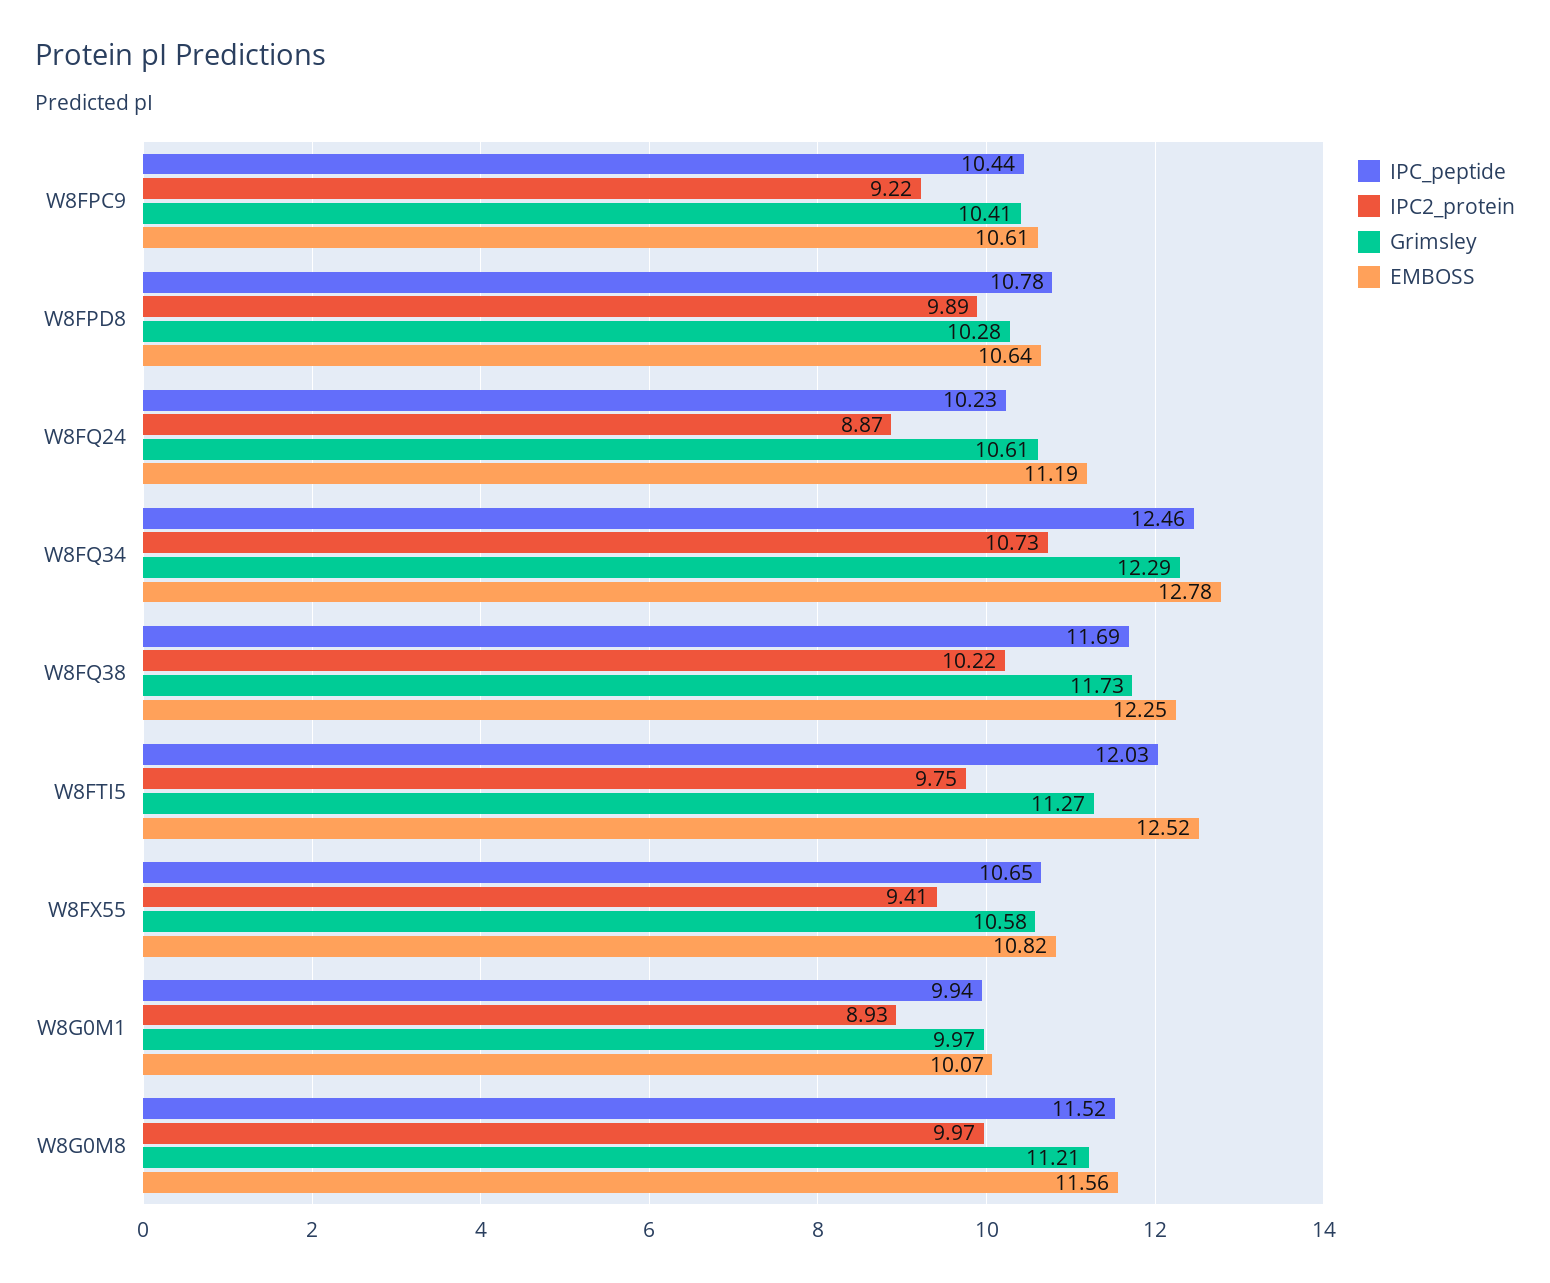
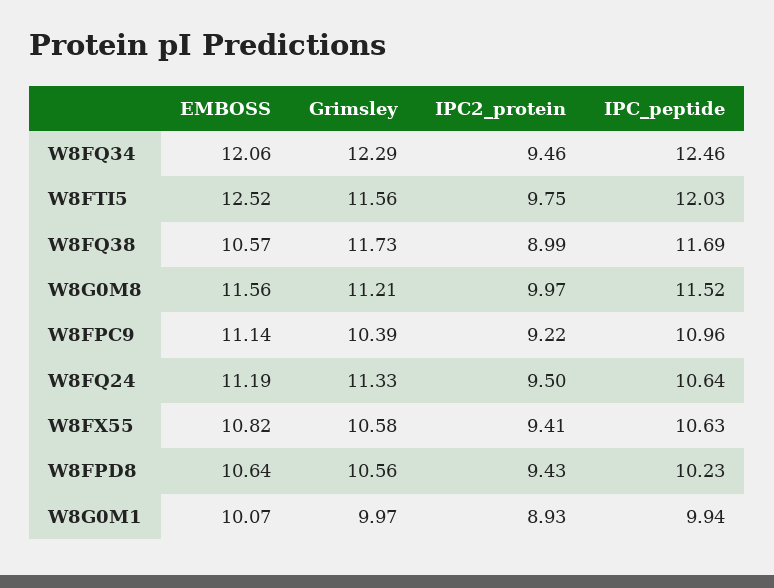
IPC_peptide, W8FPC9: 10.44 -> 10.96
Grimsley, W8FPC9: 10.41 -> 10.39
EMBOSS, W8FPC9: 10.61 -> 11.14
IPC_peptide, W8FPD8: 10.78 -> 10.23
IPC2_protein, W8FPD8: 9.89 -> 9.43
Grimsley, W8FPD8: 10.28 -> 10.56
IPC_peptide, W8FQ24: 10.23 -> 10.64
IPC2_protein, W8FQ24: 8.87 -> 9.5
Grimsley, W8FQ24: 10.61 -> 11.33
IPC2_protein, W8FQ34: 10.73 -> 9.46
EMBOSS, W8FQ34: 12.78 -> 12.06
IPC2_protein, W8FQ38: 10.22 -> 8.99
EMBOSS, W8FQ38: 12.25 -> 10.57
Grimsley, W8FTI5: 11.27 -> 11.56
IPC_peptide, W8FX55: 10.65 -> 10.63

